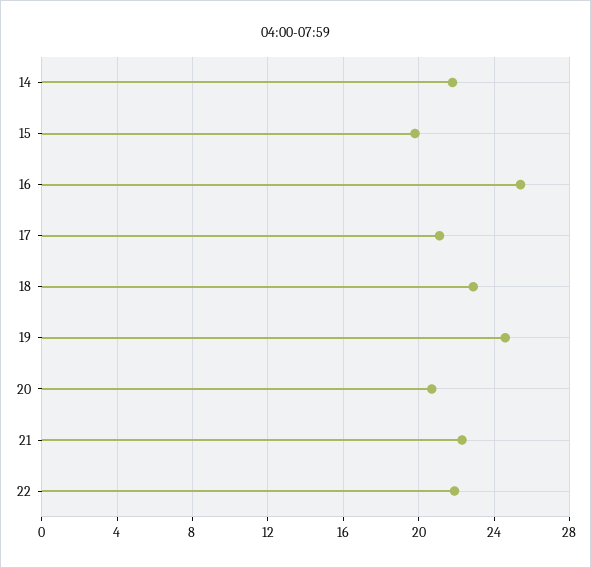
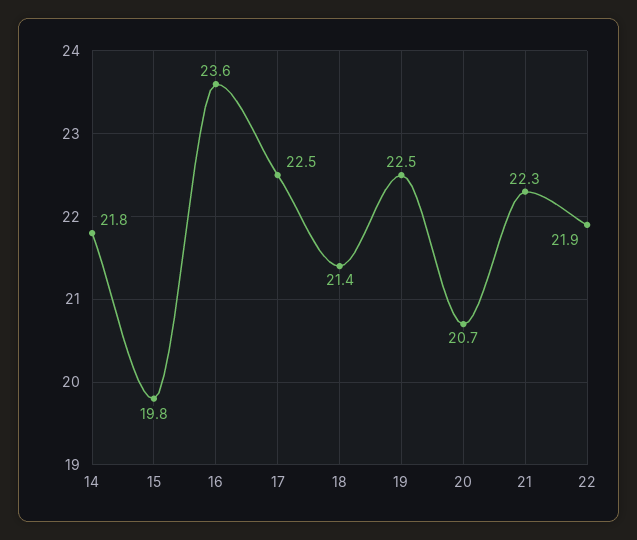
16: 25.5 -> 23.6
17: 21 -> 22.5
18: 23 -> 21.4
19: 24.5 -> 22.5

